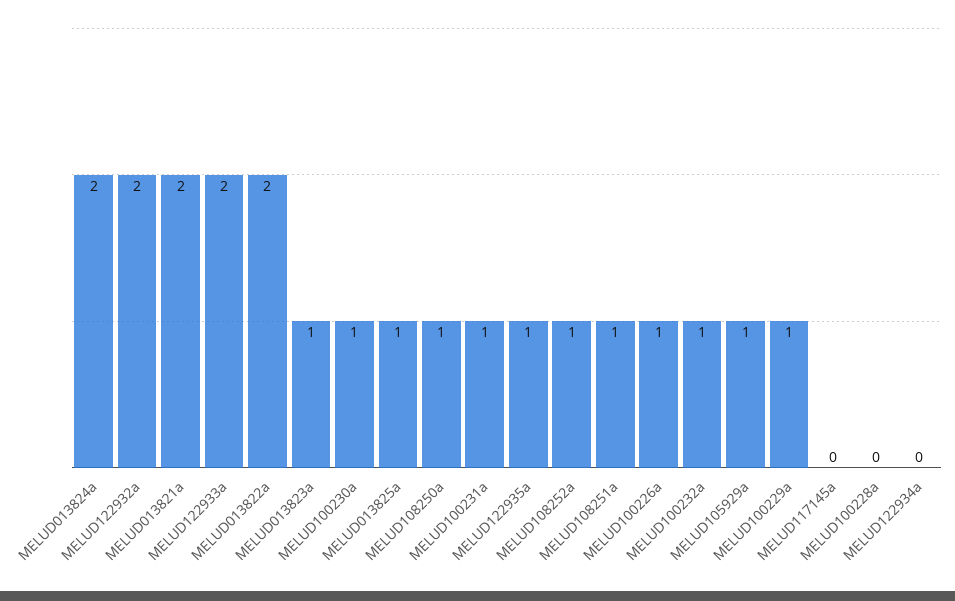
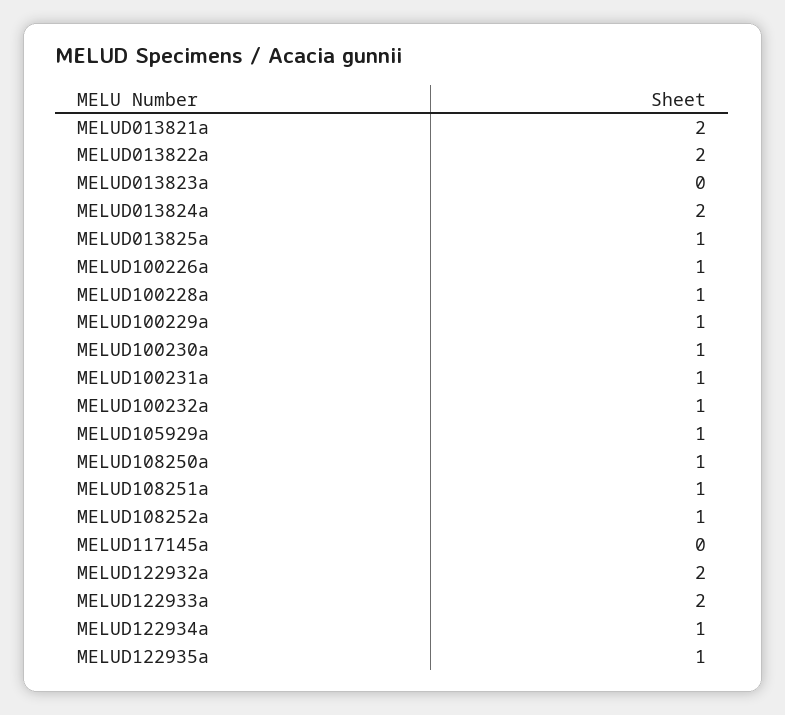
MELUD013823a: 1 -> 0
MELUD100228a: 0 -> 1
MELUD122934a: 0 -> 1

